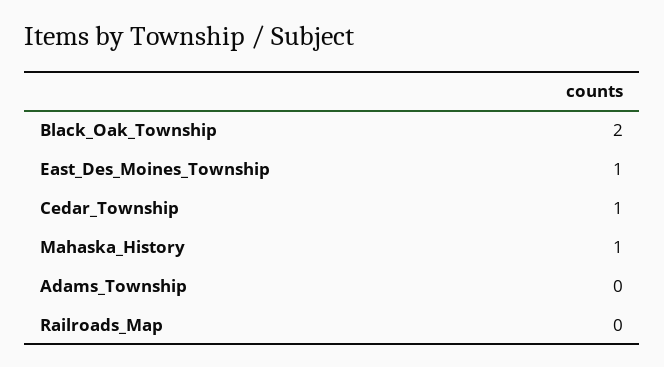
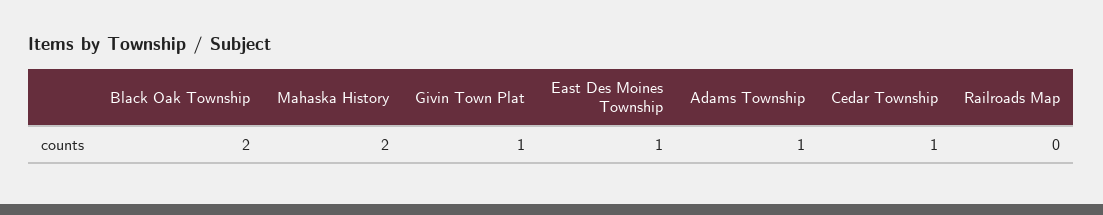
Mahaska_History: 1 -> 2
Adams_Township: 0 -> 1
Givin Town Plat: none -> 1

